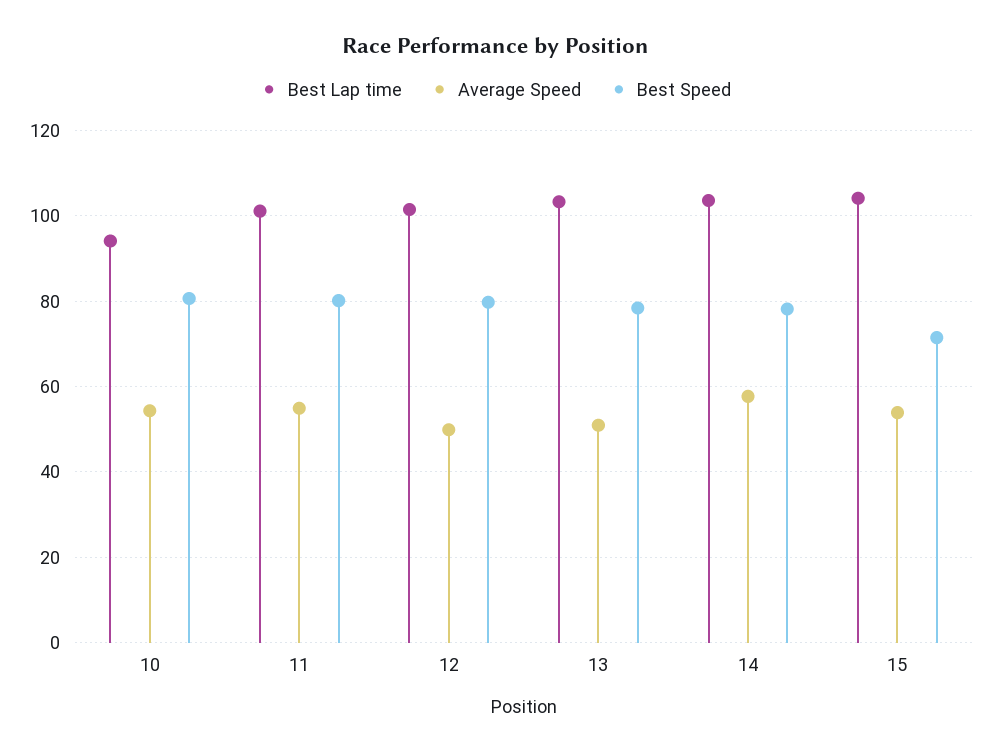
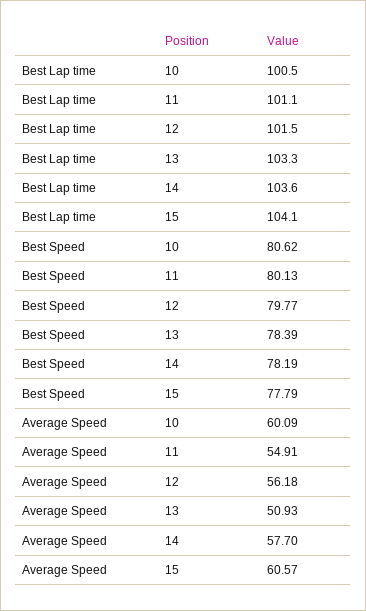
Best Lap time, 10: 94 -> 100.5
Average Speed, 10: 54 -> 60.09
Average Speed, 12: 50 -> 56.18
Average Speed, 15: 54 -> 60.57
Best Speed, 15: 72 -> 77.79

